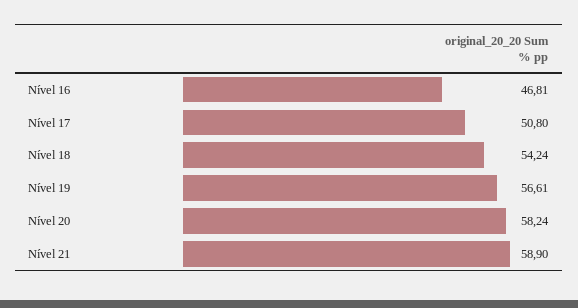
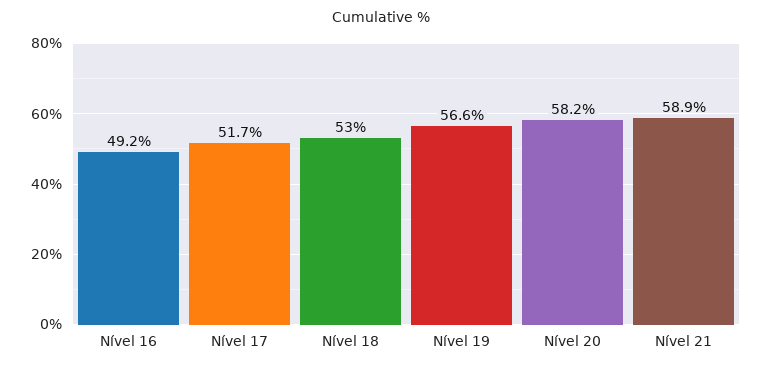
Nível 16: 46.81 -> 49.2
Nível 17: 50.8 -> 51.7
Nível 18: 54.24 -> 53

